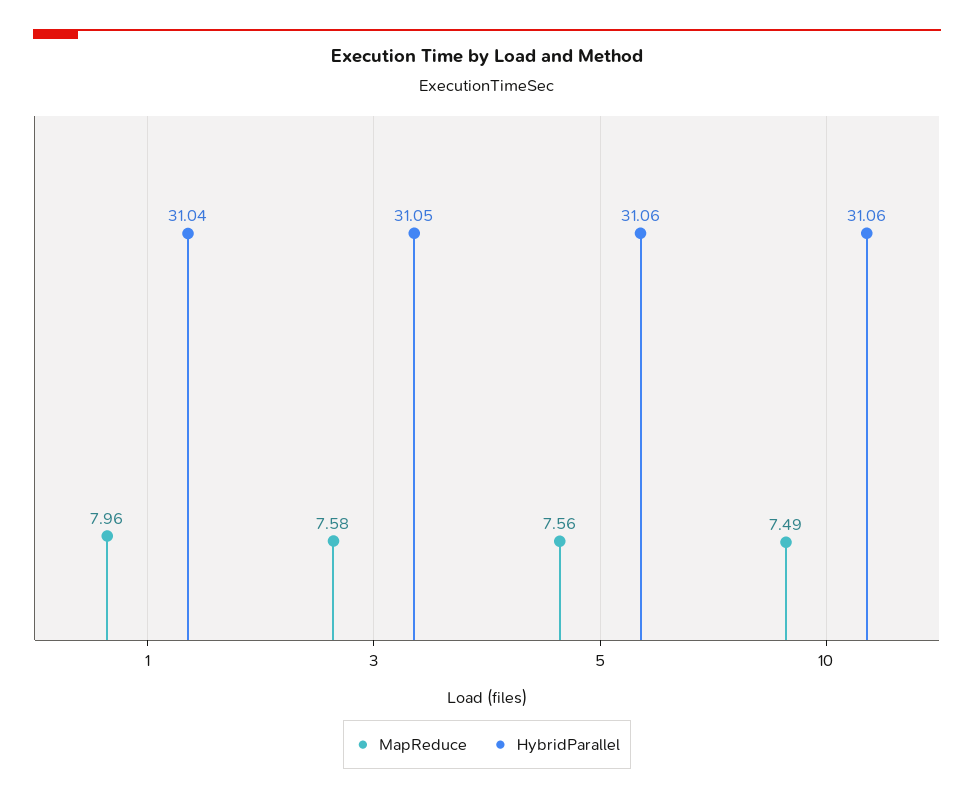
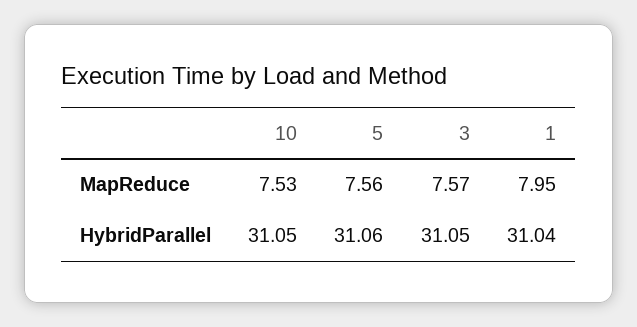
MapReduce, 1: 7.96 -> 7.95
MapReduce, 3: 7.58 -> 7.57
MapReduce, 10: 7.49 -> 7.53
HybridParallel, 10: 31.06 -> 31.05

